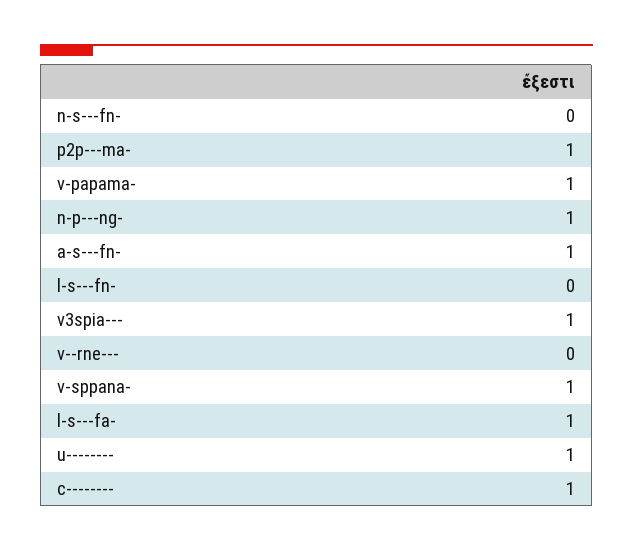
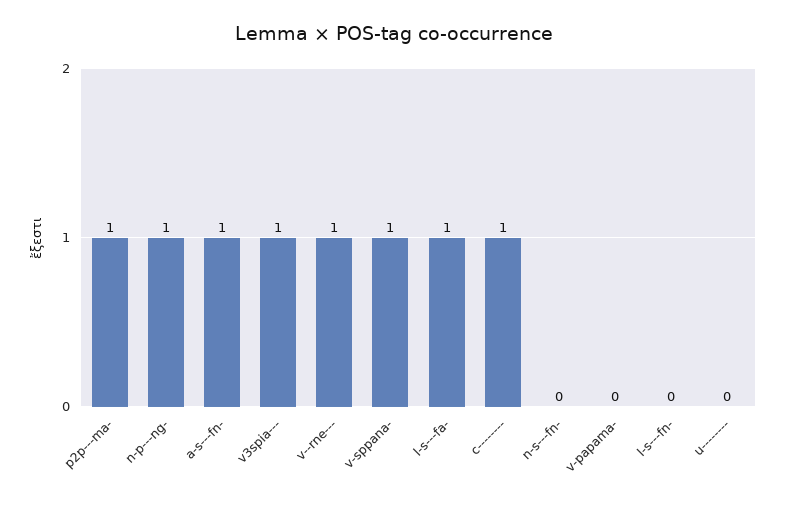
v-papama-: 1 -> 0
v--rne---: 0 -> 1
u--------: 1 -> 0

